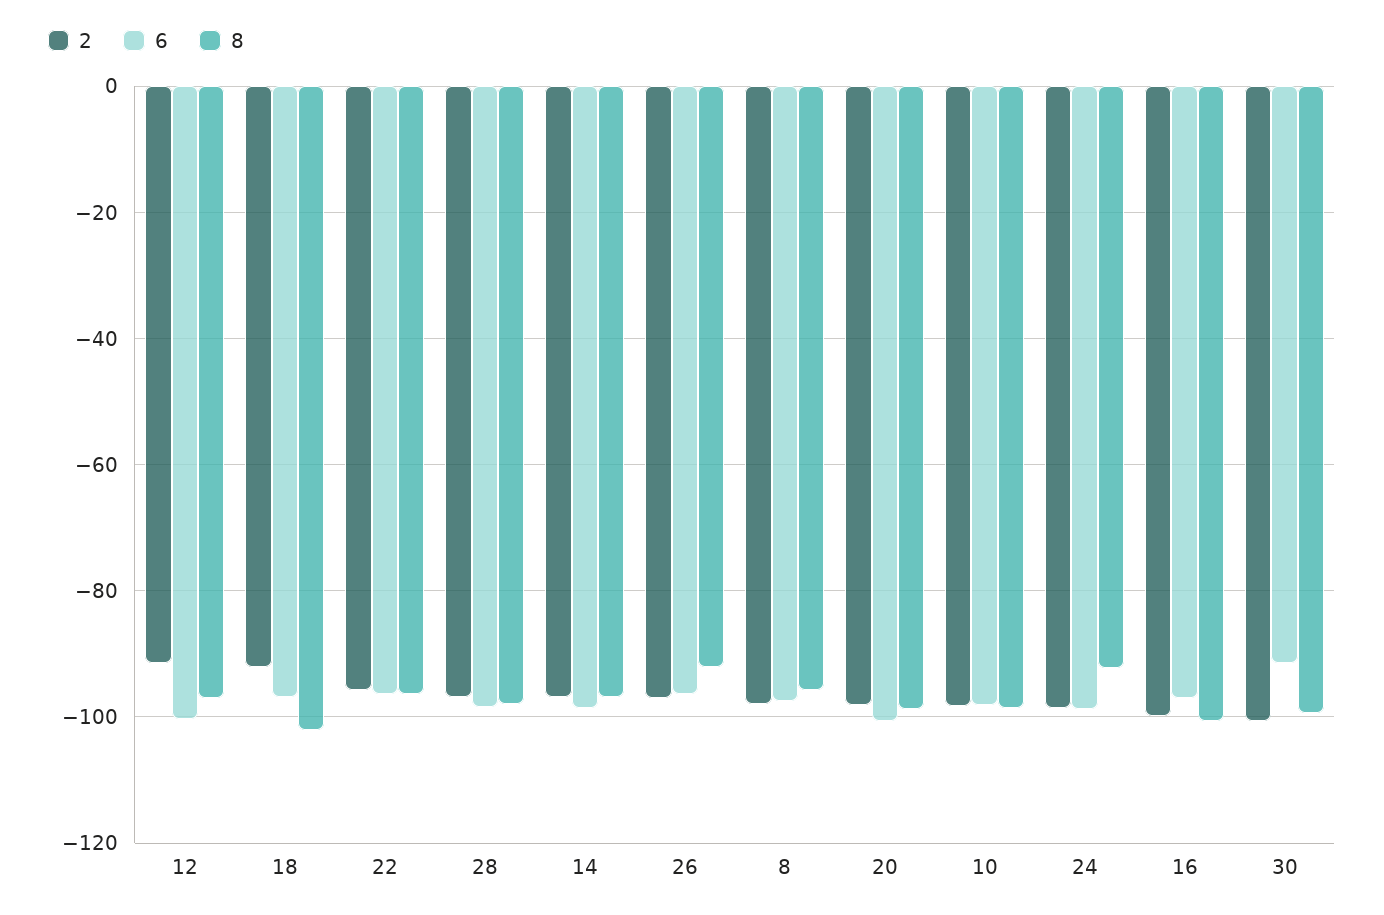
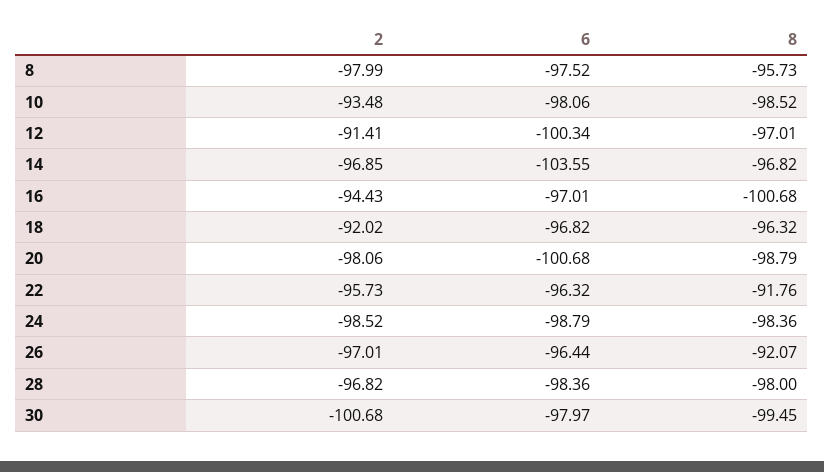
8, 18: -102 -> -96.32
8, 22: -96 -> -91.76
6, 14: -98 -> -103.55
2, 10: -98 -> -93.48
8, 24: -92 -> -98.36
2, 16: -100 -> -94.43
6, 30: -92 -> -97.97

